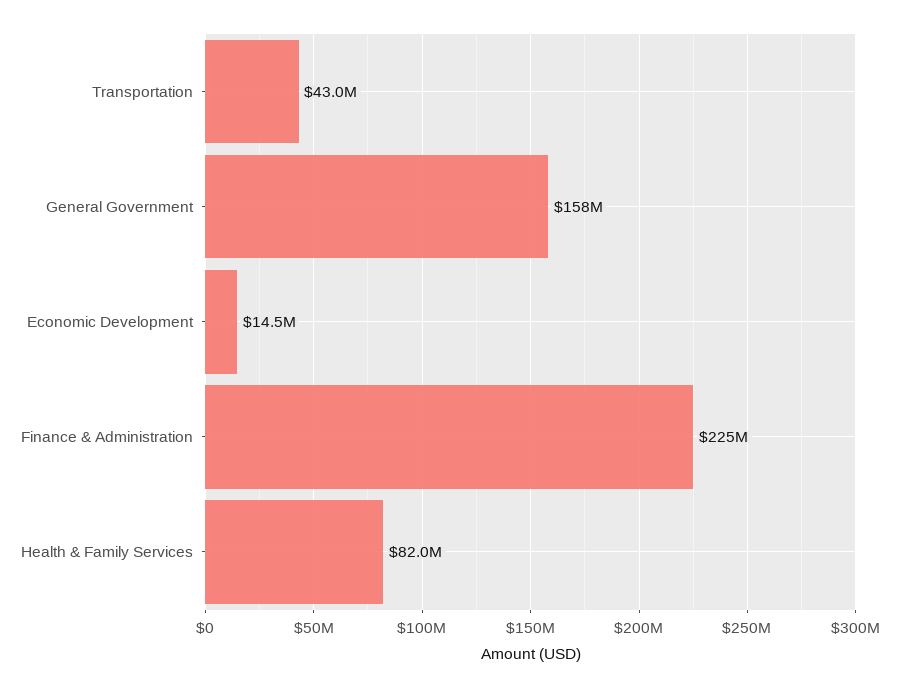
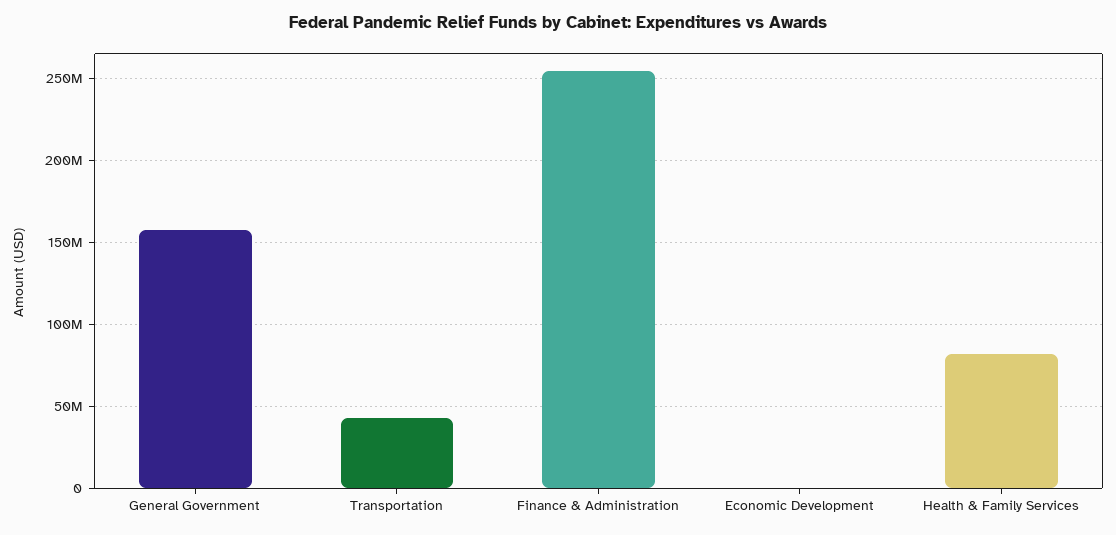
Economic Development: 14500000 -> 0
Finance & Administration: 225000000 -> 255000000

